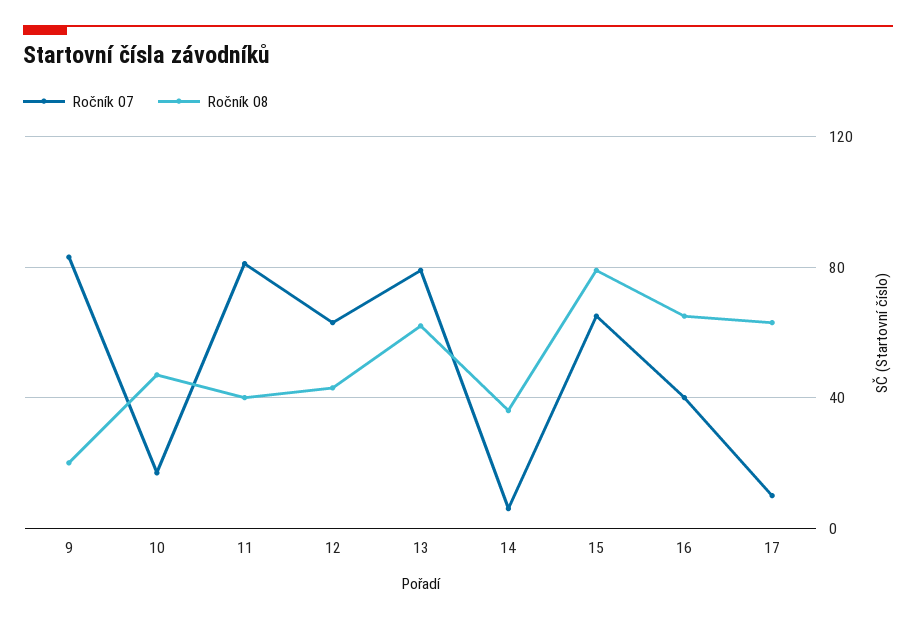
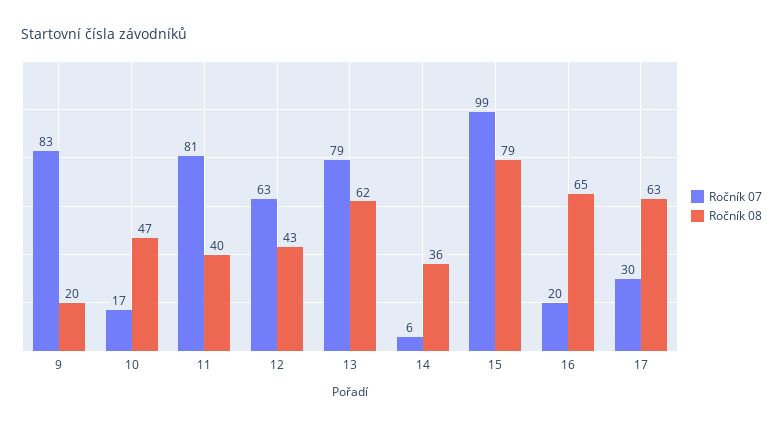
Ročník 07, 15: 65 -> 99
Ročník 07, 16: 40 -> 20
Ročník 07, 17: 10 -> 30

